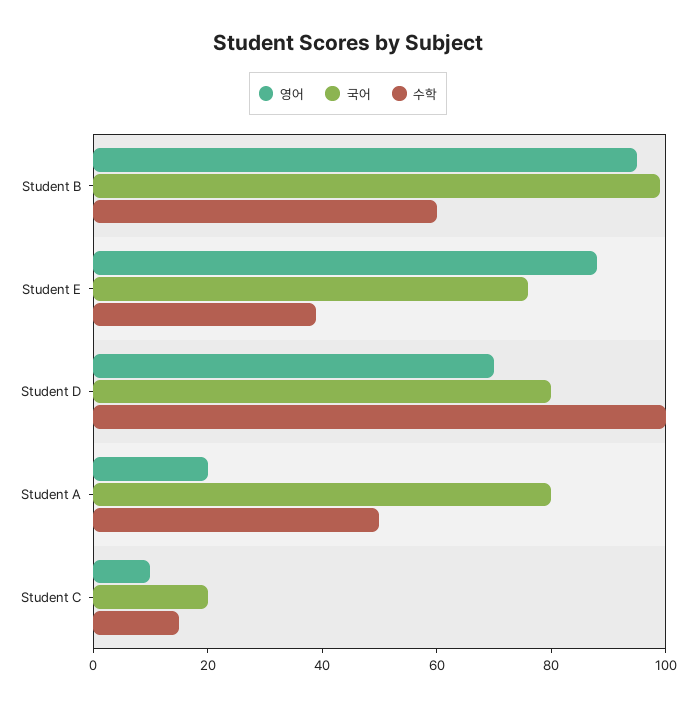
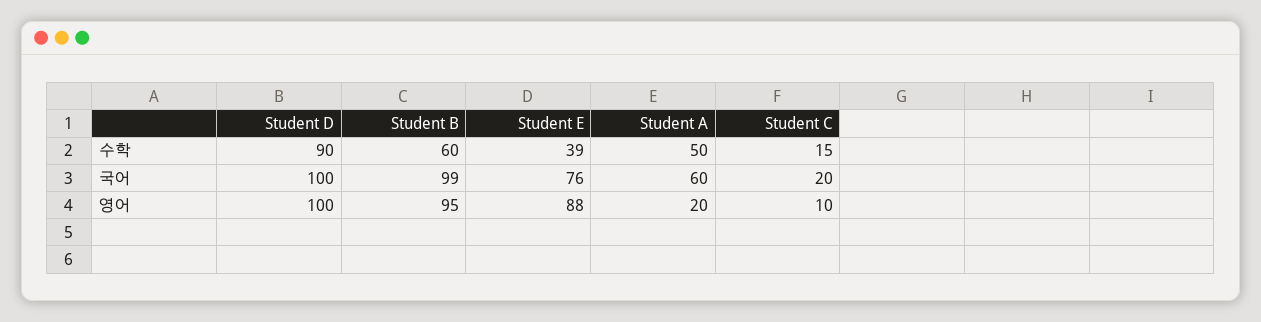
영어, Student D: 70 -> 100
국어, Student D: 80 -> 100
수학, Student D: 100 -> 90
국어, Student A: 80 -> 60

